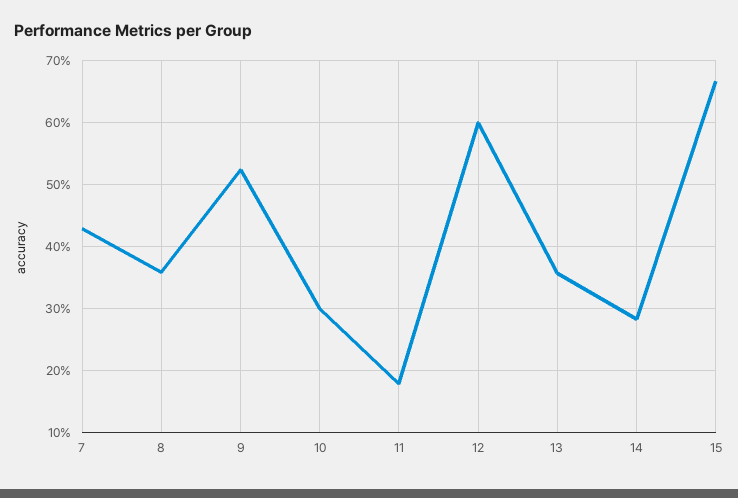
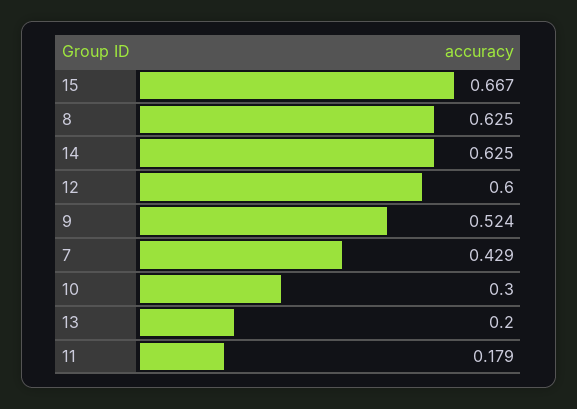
8: 0.36 -> 0.625
13: 0.36 -> 0.2
14: 0.28 -> 0.625

